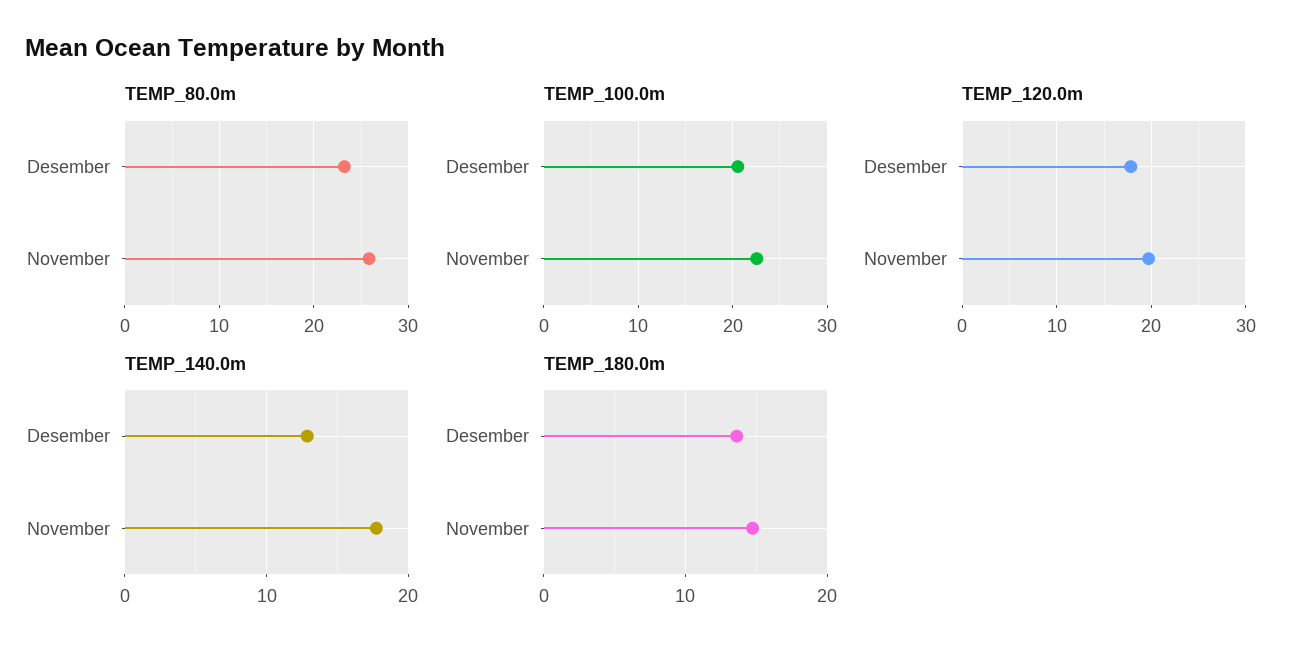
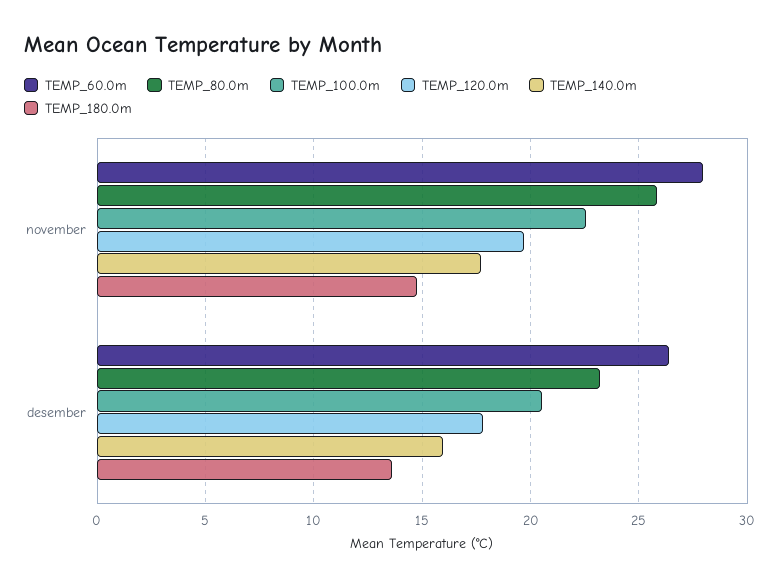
TEMP_140.0m, Desember: 13 -> 16
TEMP_60.0m, November: none -> 28
TEMP_60.0m, Desember: none -> 26.5

